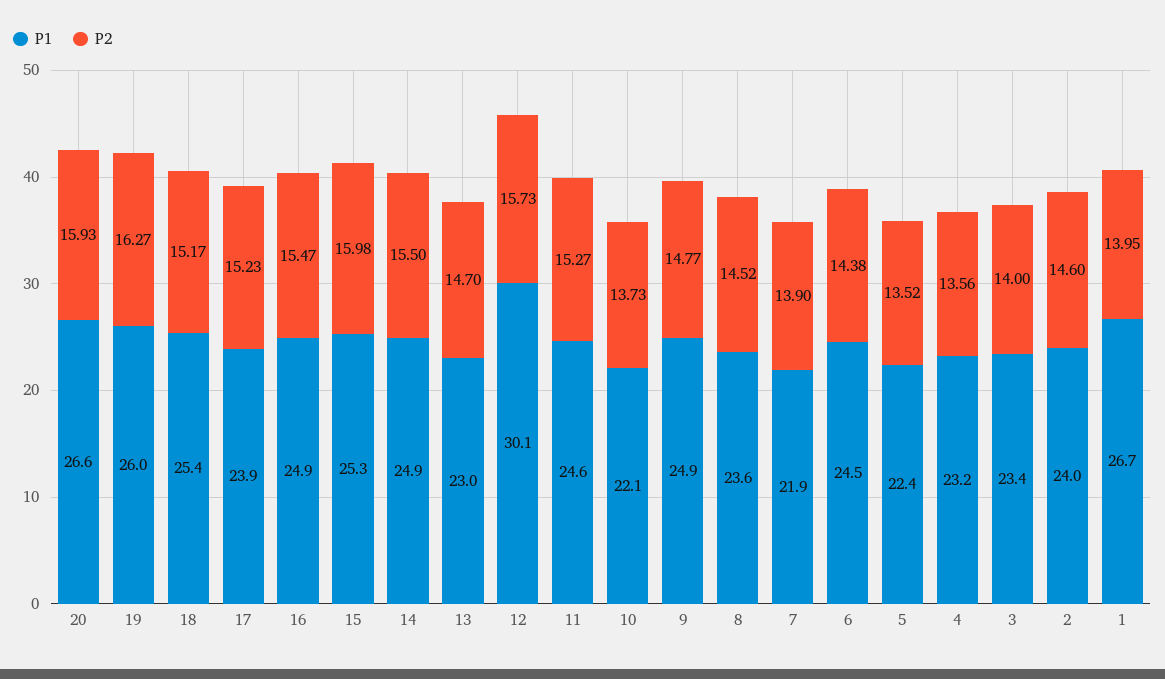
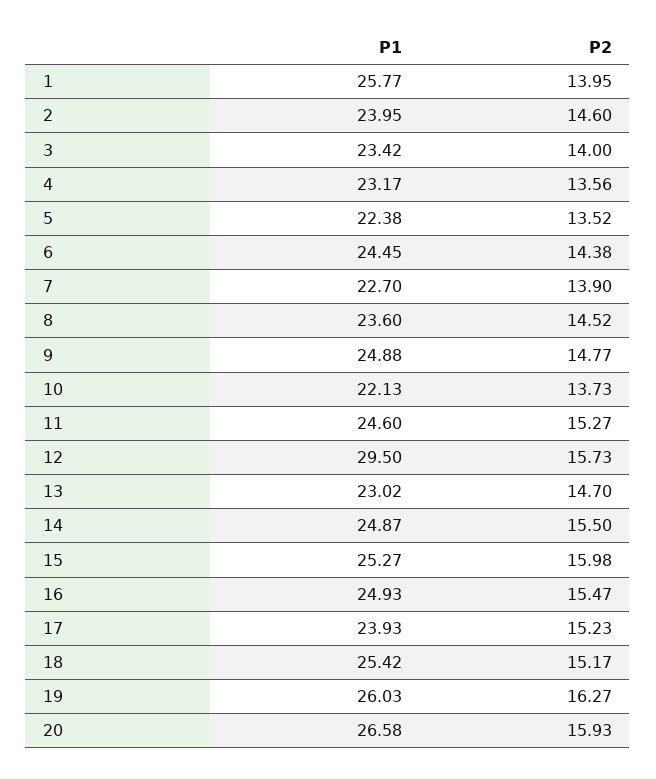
P1, 12: 30.1 -> 29.5
P1, 7: 21.9 -> 22.7
P1, 1: 26.7 -> 25.77

